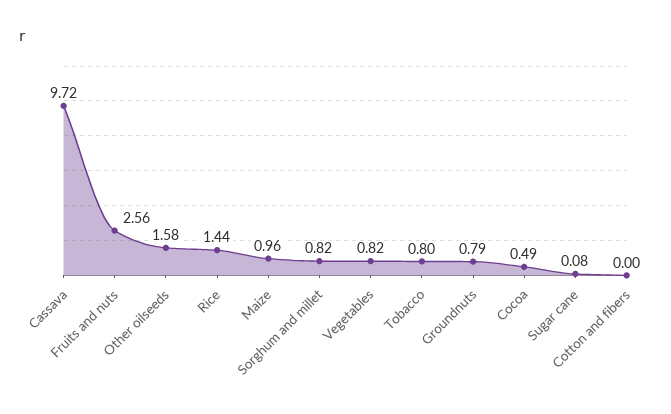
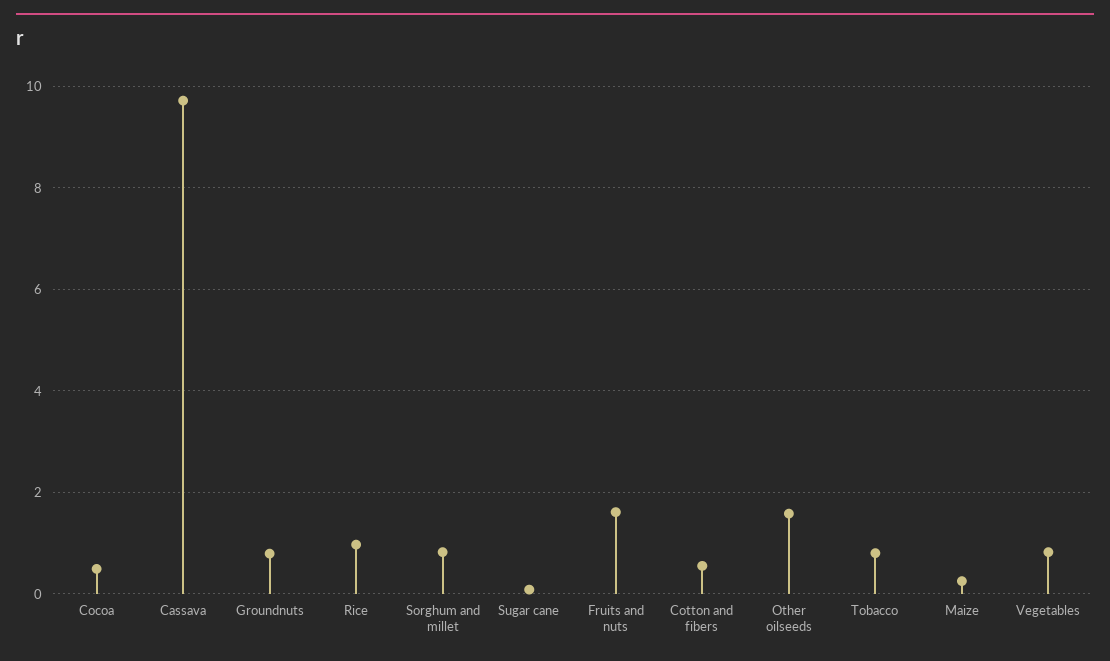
Fruits and nuts: 2.56 -> 1.6
Rice: 1.44 -> 1
Maize: 0.96 -> 0.2
Cotton and fibers: 0 -> 0.6

